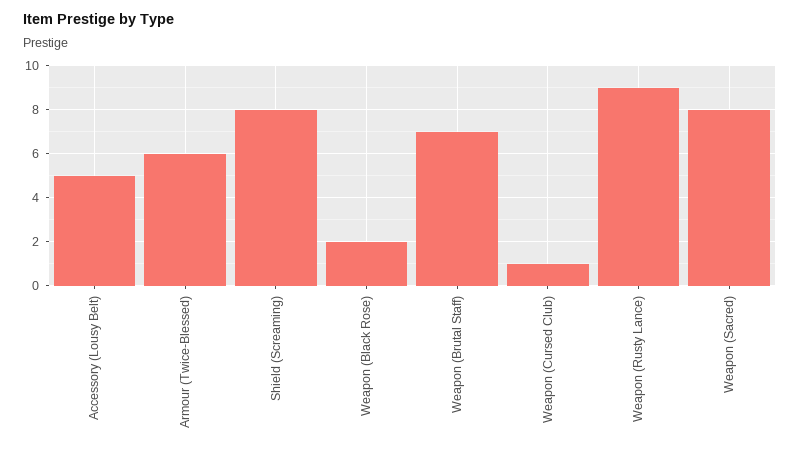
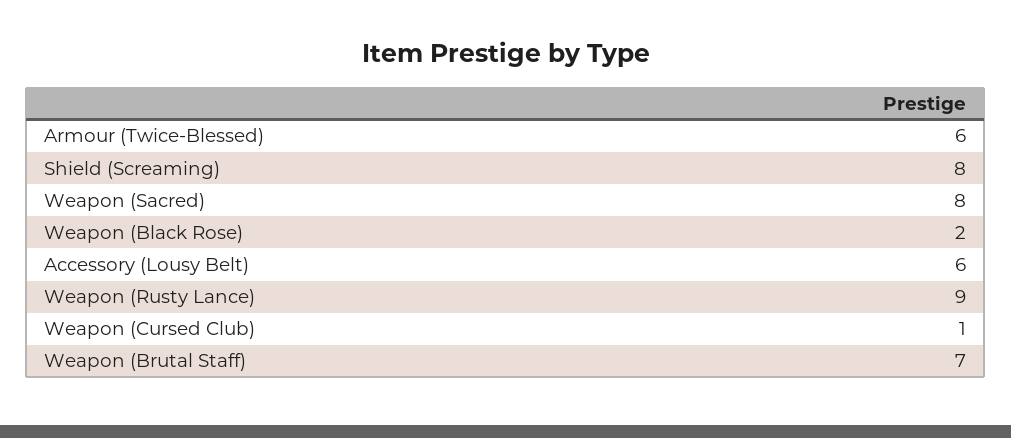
Accessory (Lousy Belt): 5 -> 6

